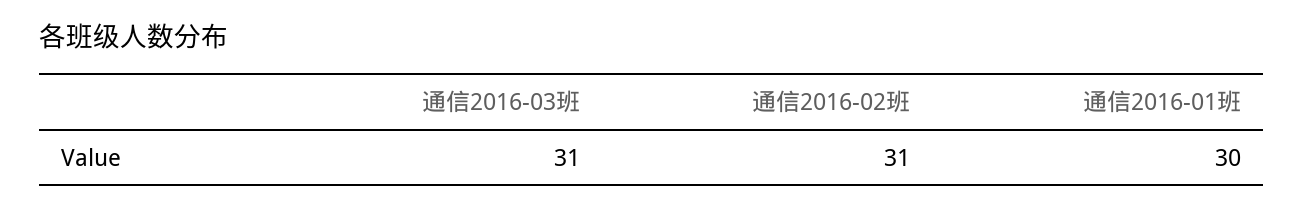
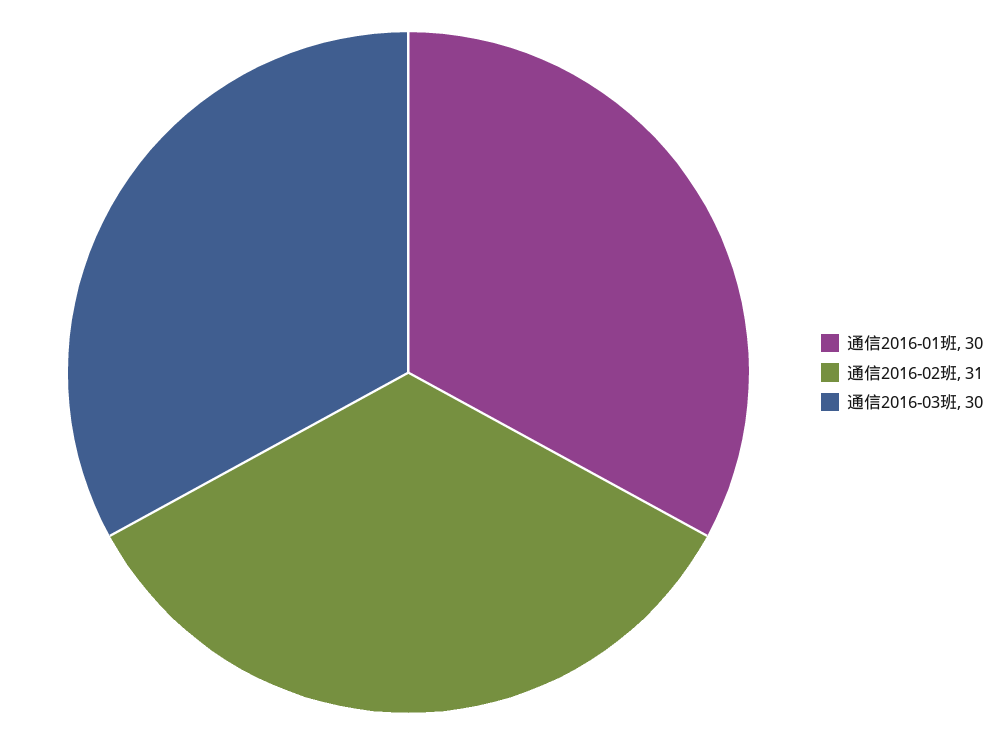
通信2016-03班: 31 -> 30

